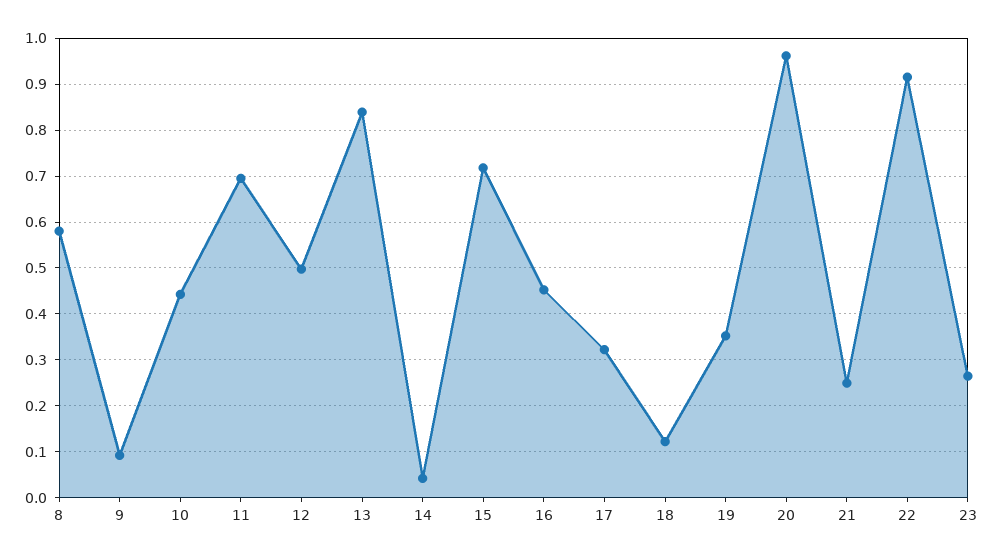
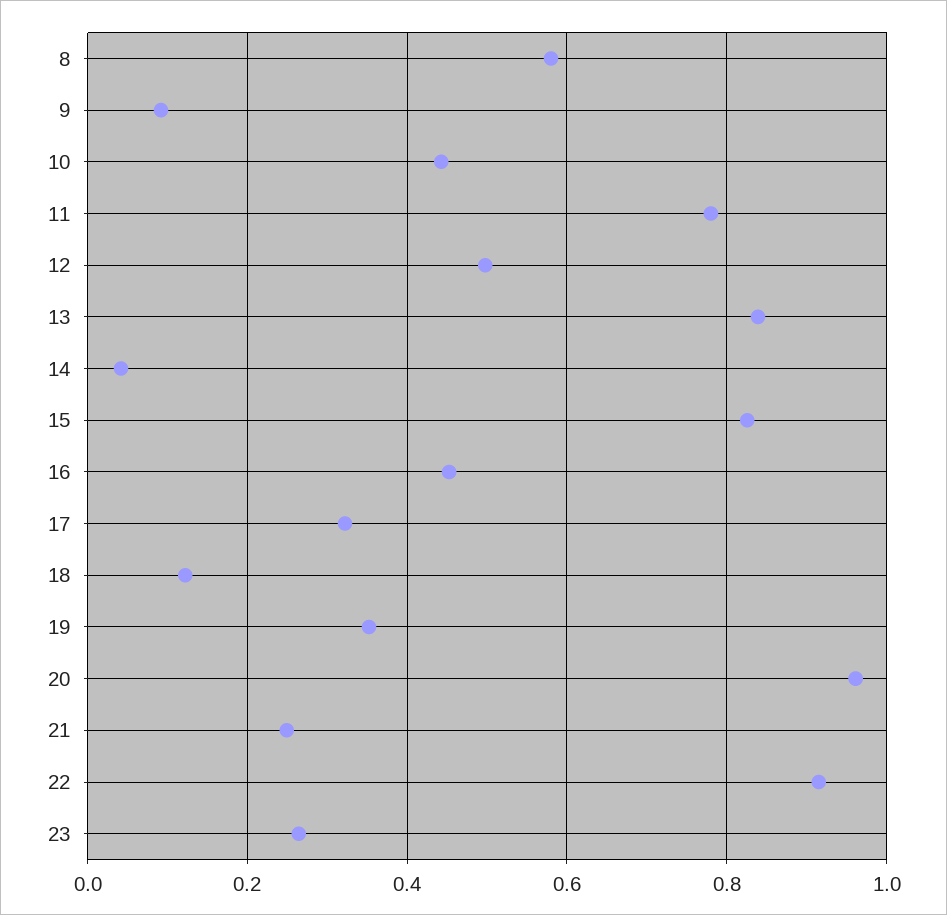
11: 0.7 -> 0.78
15: 0.72 -> 0.82

